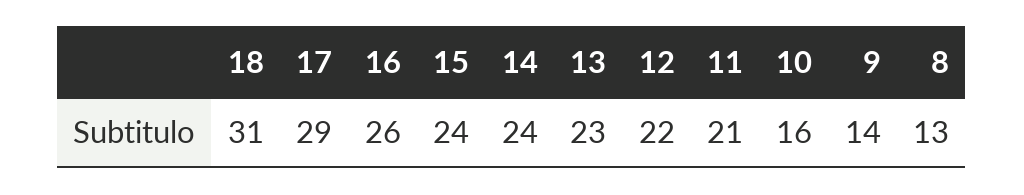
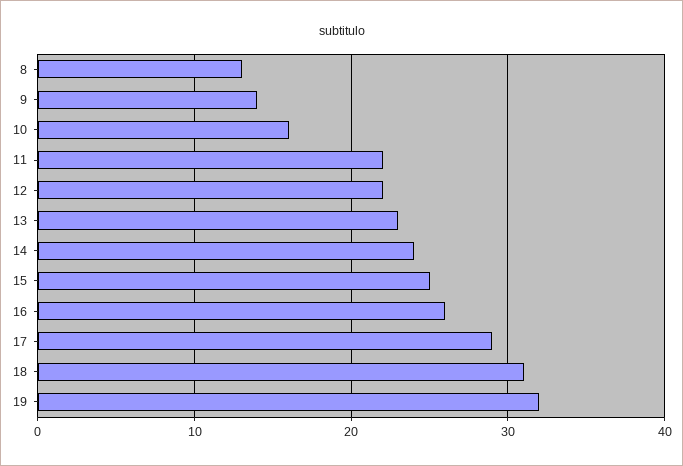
15: 24 -> 25
11: 21 -> 22
19: none -> 32

